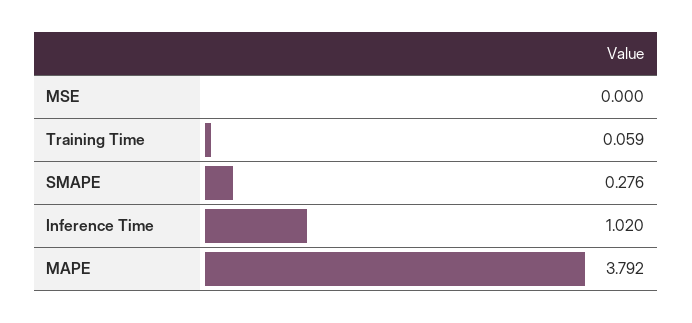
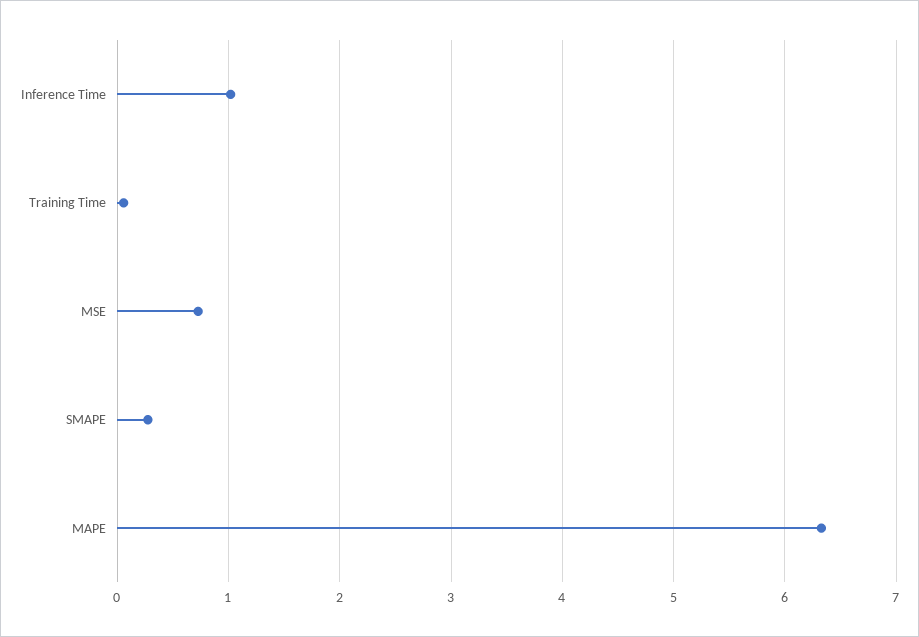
MSE: 0 -> 0.7
MAPE: 3.792 -> 6.3

